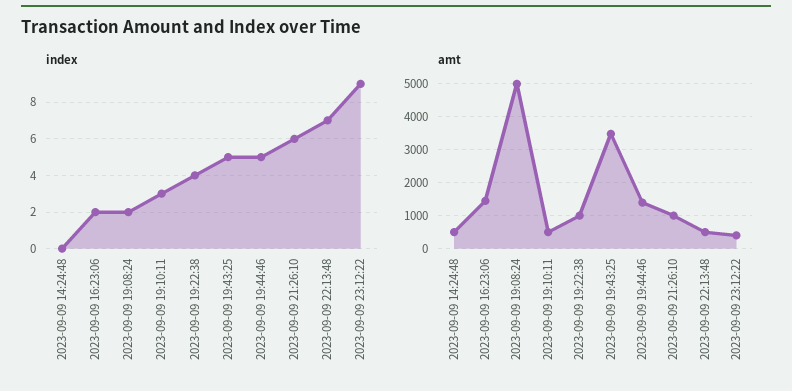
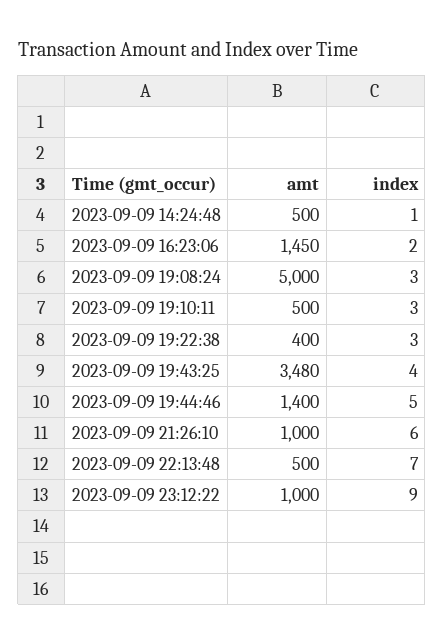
index, 2023-09-09 14:24:48: 0 -> 1
index, 2023-09-09 19:08:24: 2 -> 3
index, 2023-09-09 19:22:38: 4 -> 3
index, 2023-09-09 19:43:25: 5 -> 4
amt, 2023-09-09 19:22:38: 1000 -> 400
amt, 2023-09-09 23:12:22: 400 -> 1000

